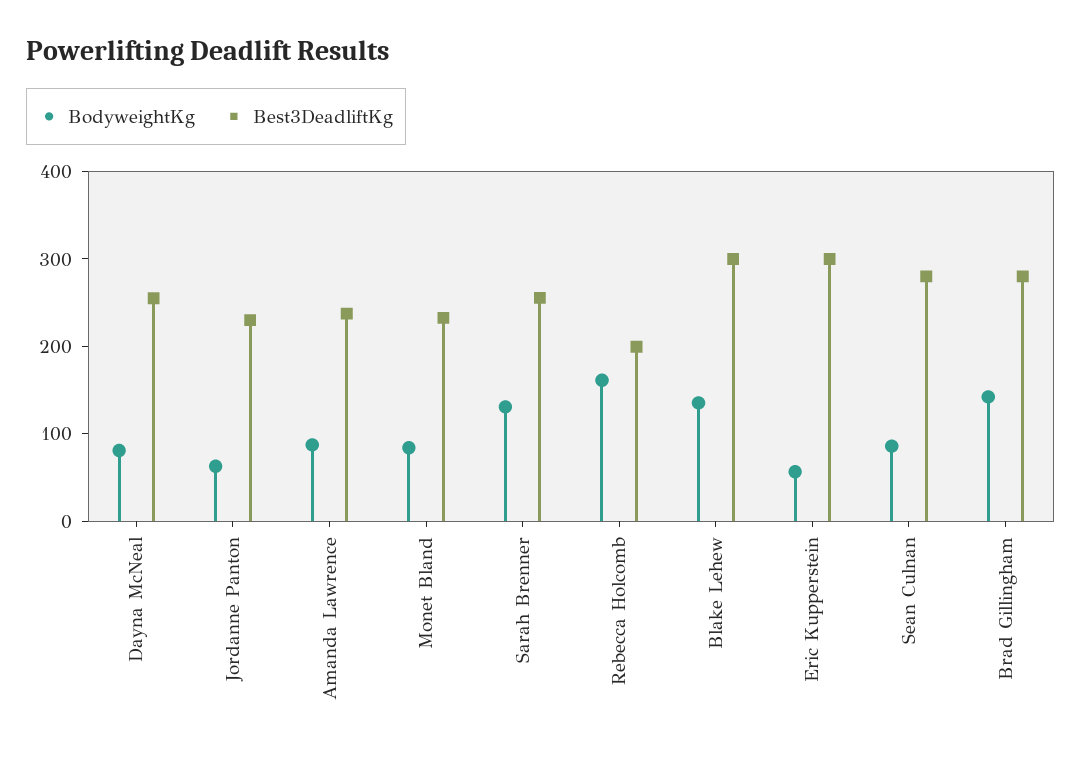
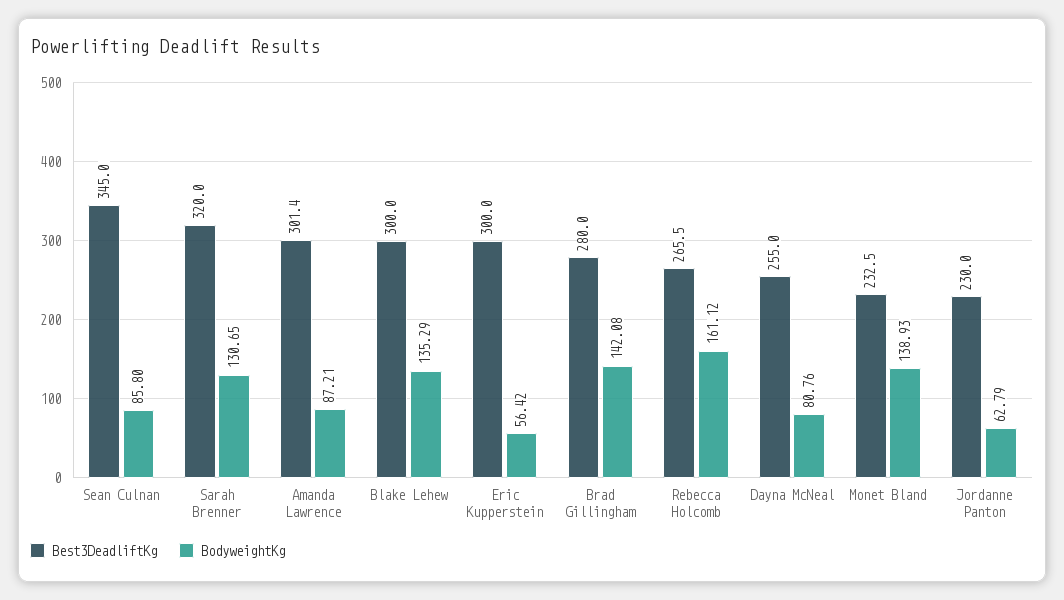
Best3DeadliftKg, Amanda Lawrence: 240 -> 301.4
BodyweightKg, Monet Bland: 80 -> 138.93
Best3DeadliftKg, Sarah Brenner: 260 -> 320
Best3DeadliftKg, Rebecca Holcomb: 200 -> 265.5
Best3DeadliftKg, Sean Culnan: 280 -> 345

